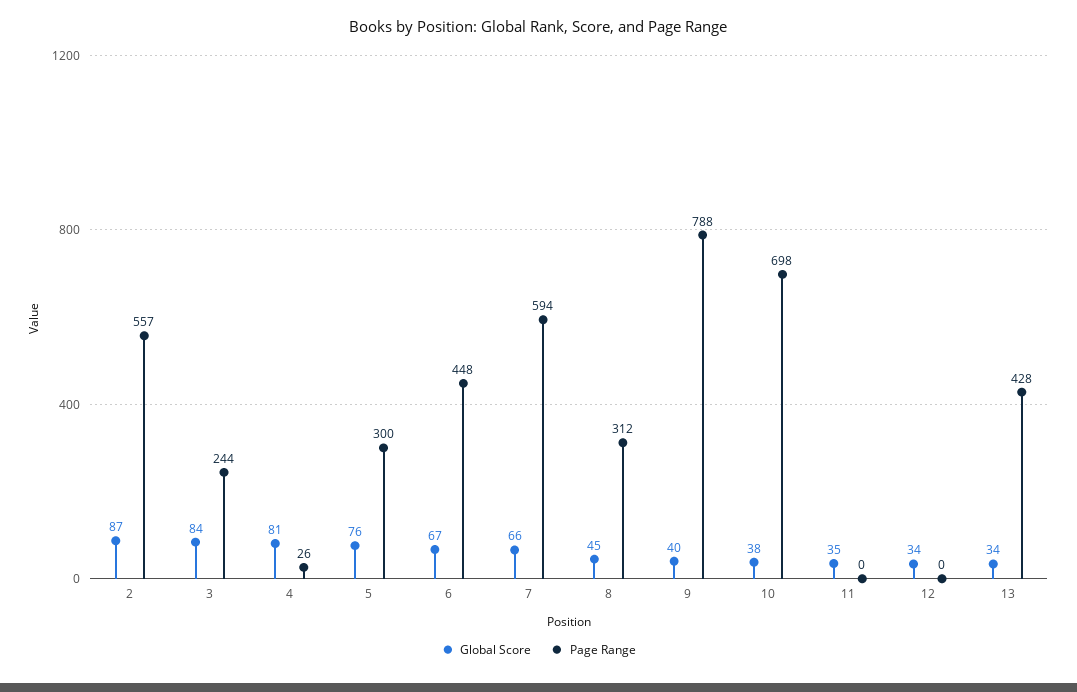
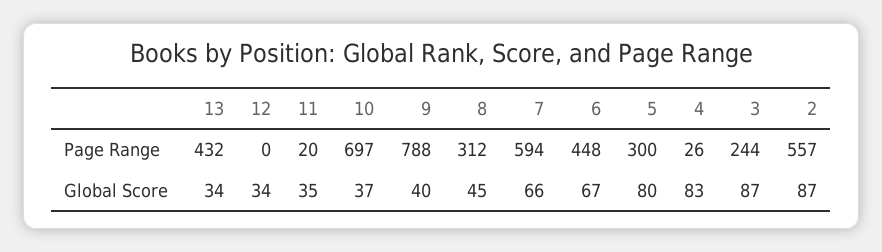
Global Score, 3: 84 -> 87
Global Score, 4: 81 -> 83
Global Score, 5: 76 -> 80
Global Score, 10: 38 -> 37
Page Range, 10: 698 -> 697
Page Range, 11: 0 -> 20
Page Range, 13: 428 -> 432

